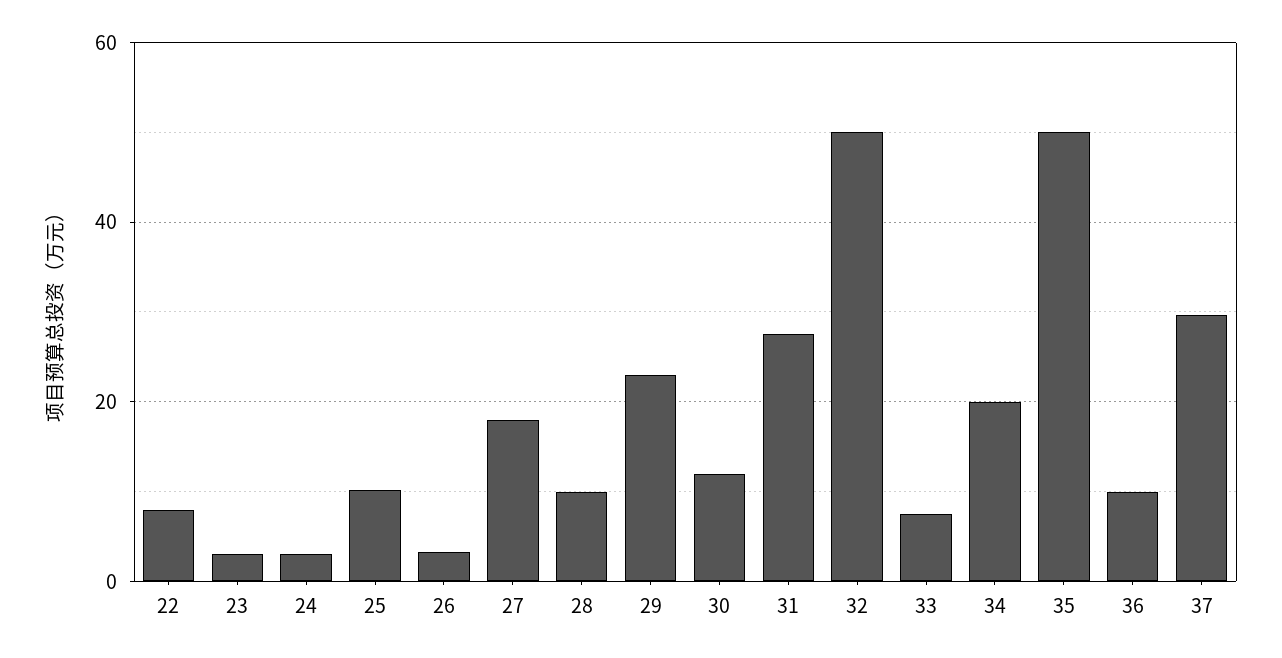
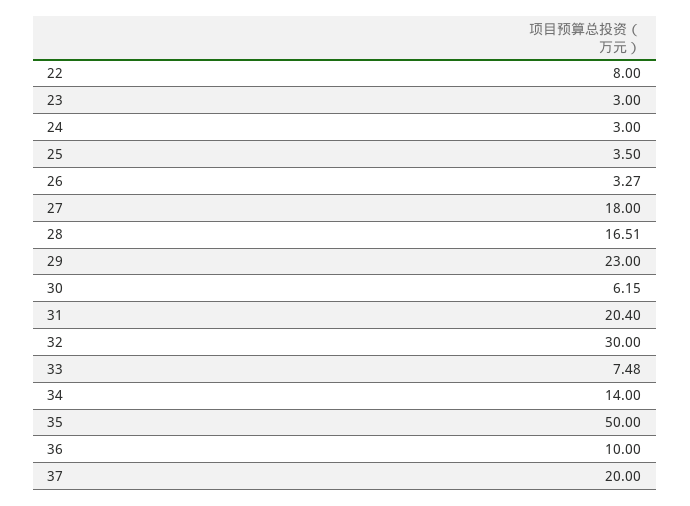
25: 10 -> 3.5
28: 10 -> 16.51
30: 12 -> 6.15
31: 28 -> 20.4
32: 50 -> 30
34: 20 -> 14
37: 30 -> 20

